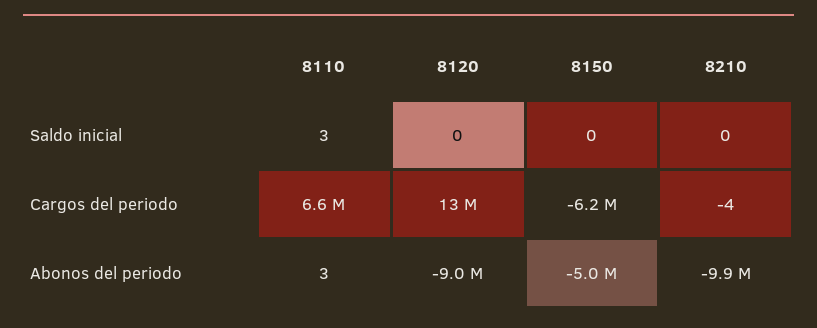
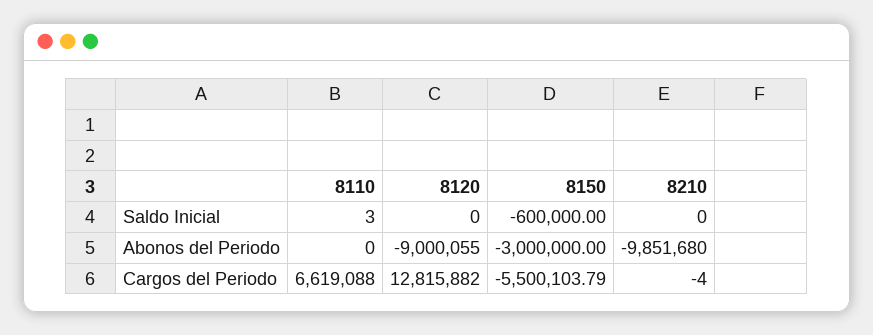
8150, Saldo inicial: 0 -> -600000
8150, Cargos del periodo: -6200000 -> -5500103.79
8110, Abonos del periodo: 3 -> 0
8150, Abonos del periodo: -5000000 -> -3000000

